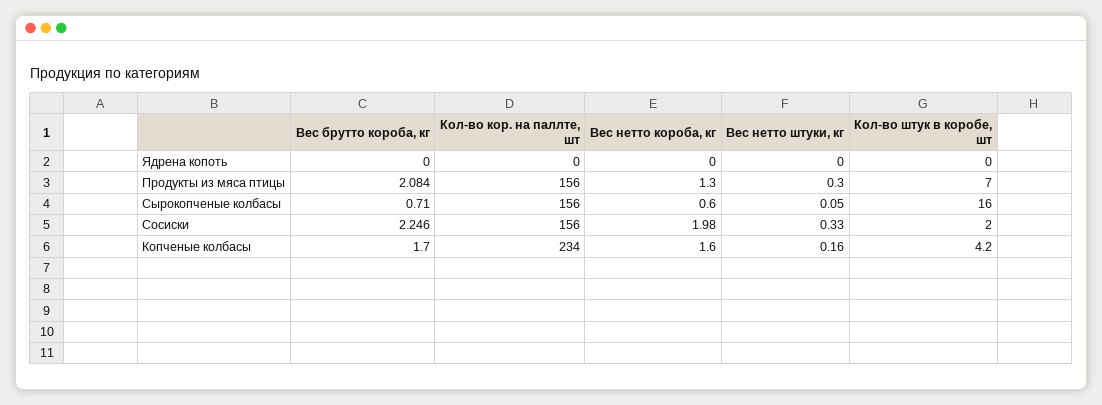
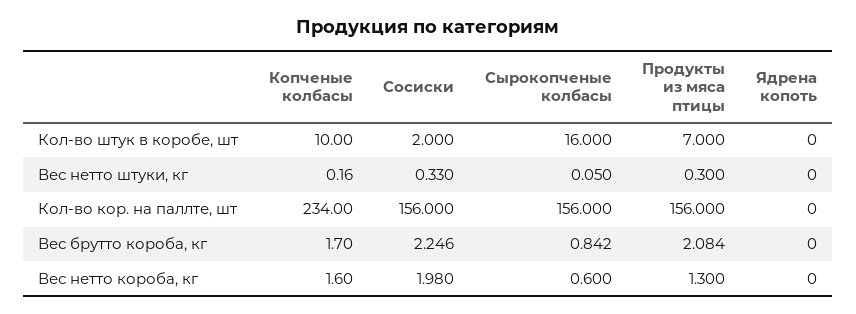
Вес брутто короба, кг, Сырокопченые колбасы: 0.71 -> 0.842
Кол-во штук в коробе, шт, Копченые колбасы: 4.2 -> 10

